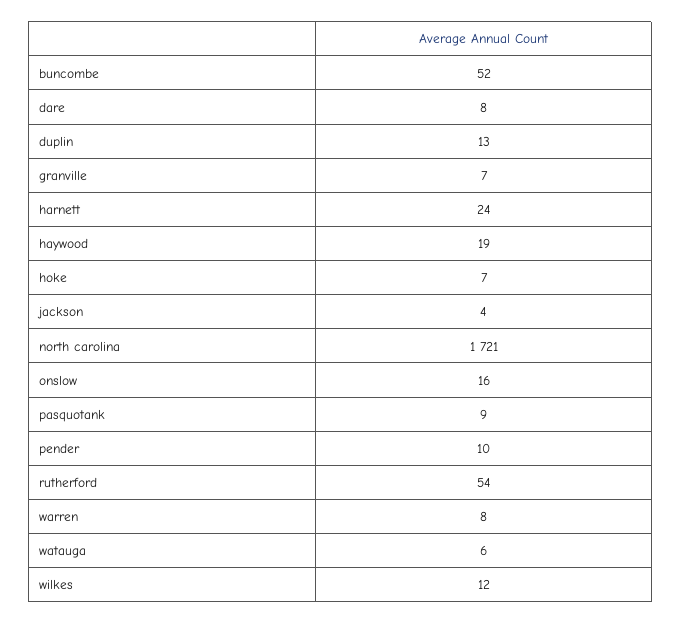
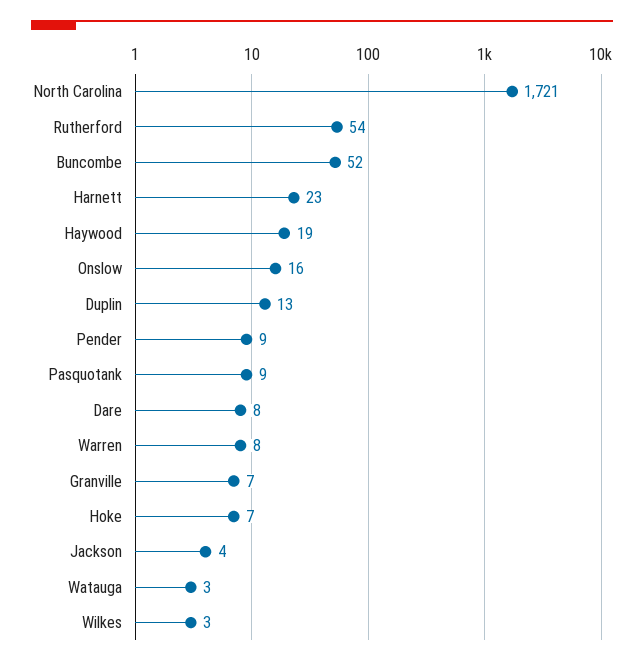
harnett: 24 -> 23
pender: 10 -> 9
watauga: 6 -> 3
wilkes: 12 -> 3

